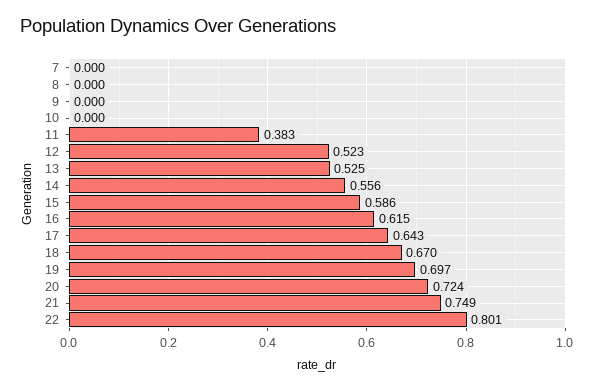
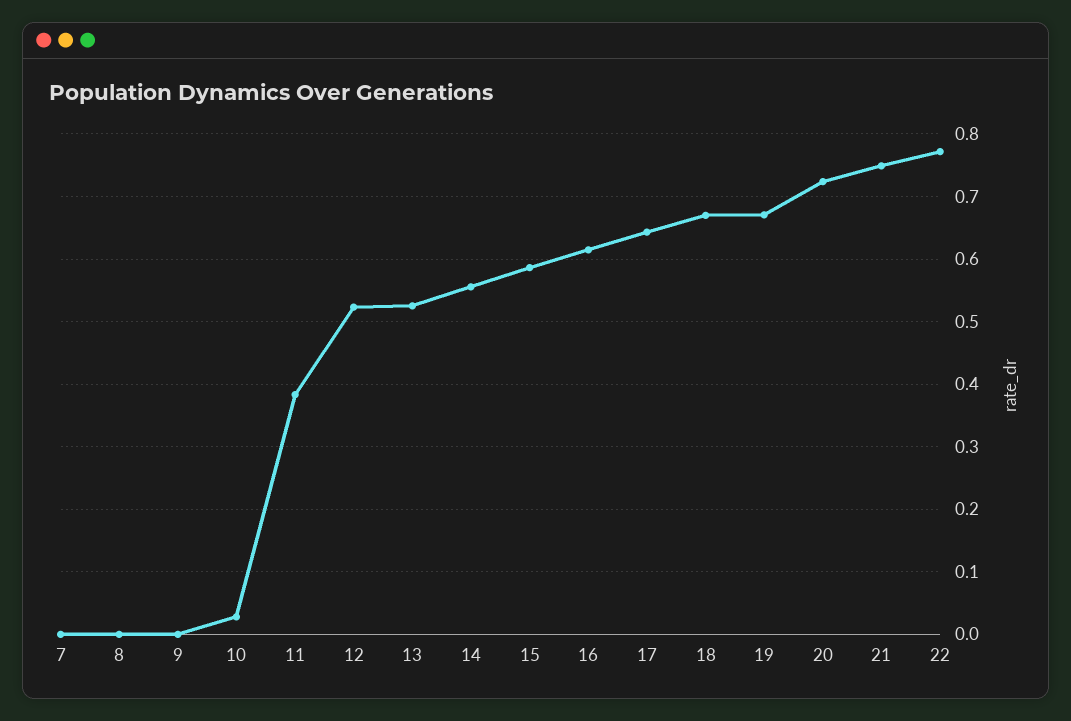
10: 0 -> 0.03
19: 0.697 -> 0.67
22: 0.801 -> 0.77

